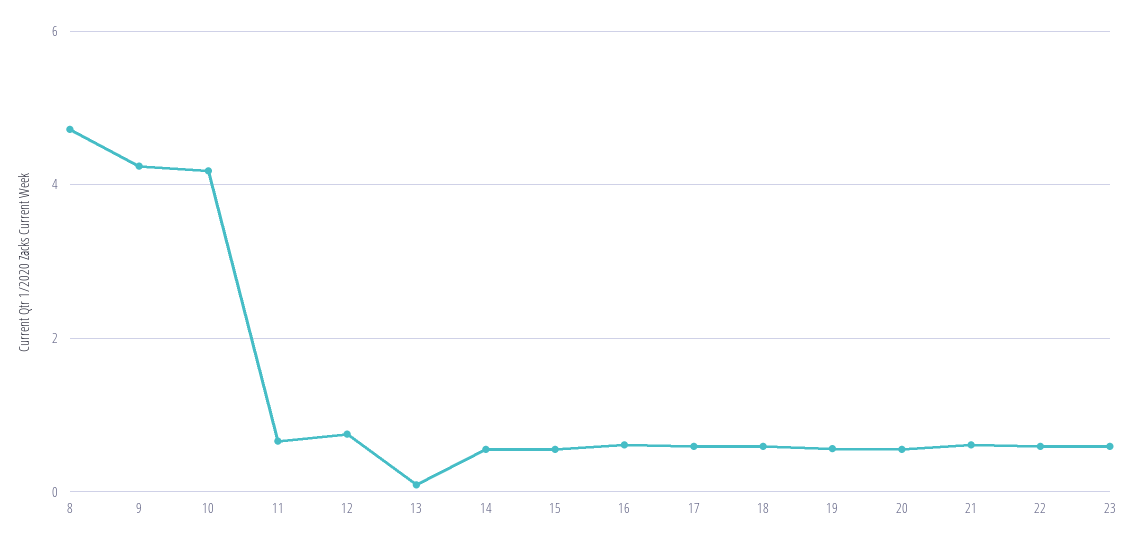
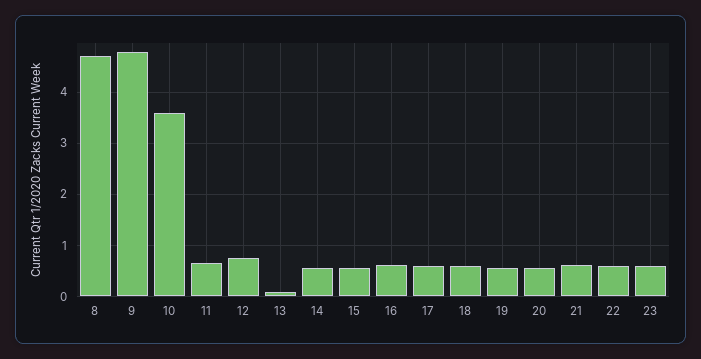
9: 4.2 -> 4.8
10: 4.2 -> 3.6

